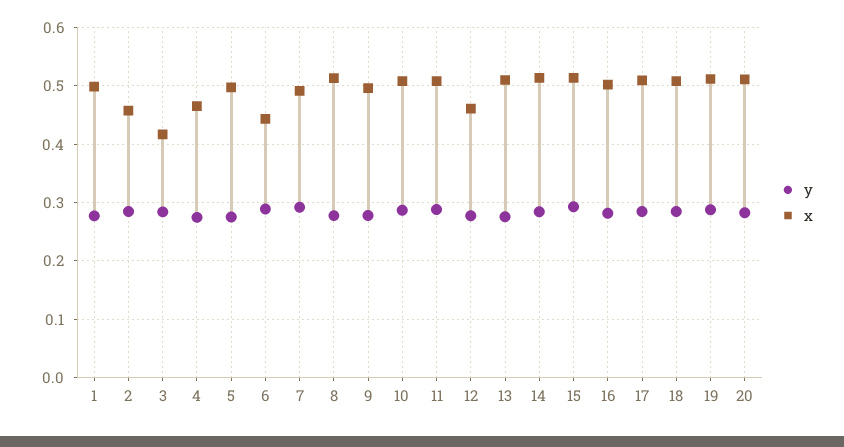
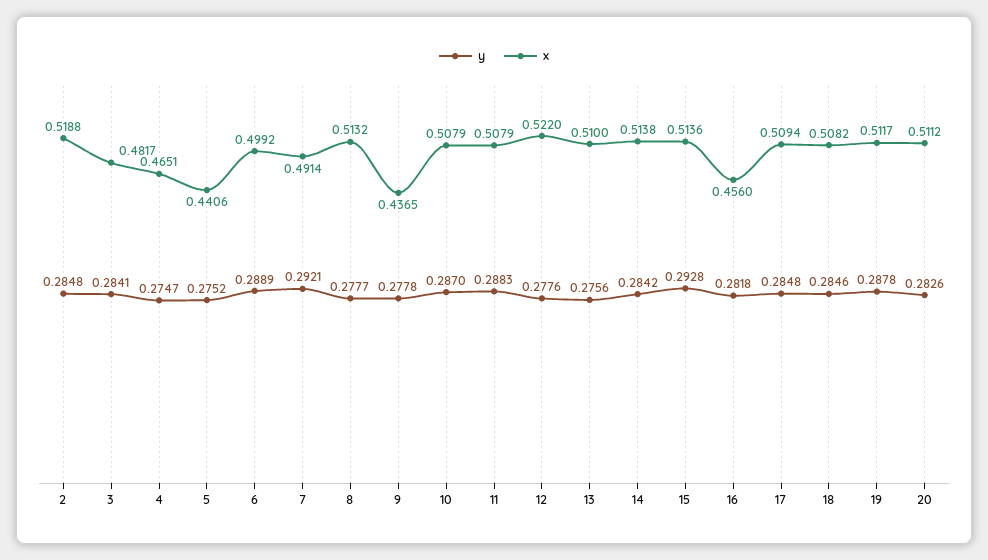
y, 1: 0.28 -> none
x, 1: 0.5 -> none
x, 2: 0.46 -> 0.5188
x, 3: 0.42 -> 0.4817
x, 5: 0.5 -> 0.4406
x, 6: 0.44 -> 0.4992
x, 9: 0.5 -> 0.4365
x, 12: 0.46 -> 0.522
x, 16: 0.5 -> 0.456

